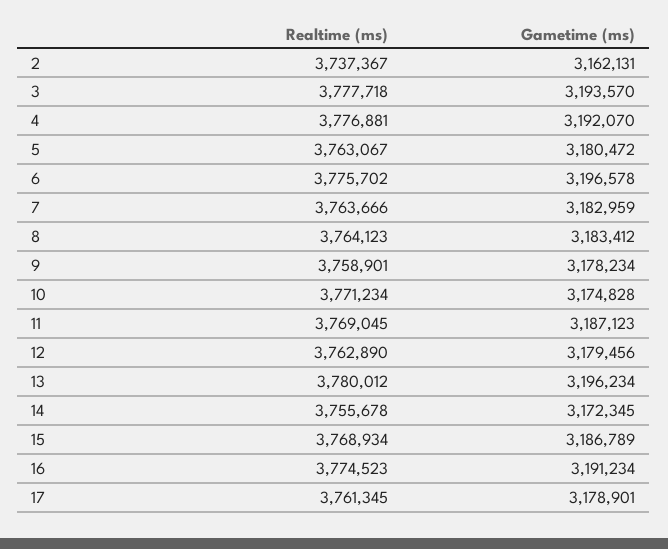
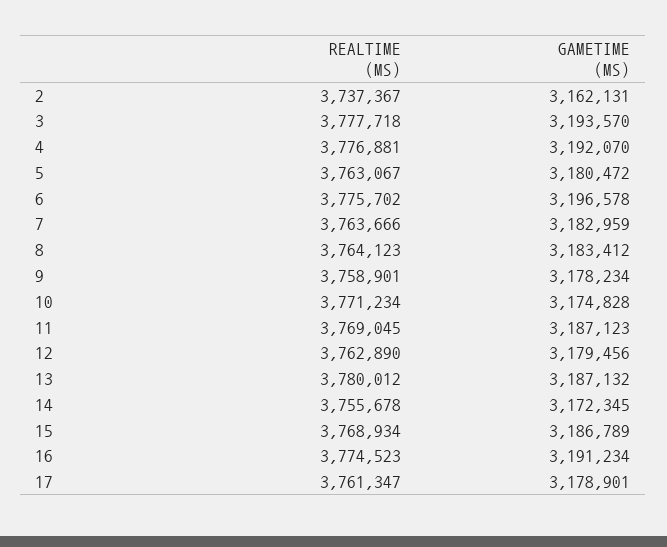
Gametime (ms), 13: 3196234 -> 3187132
Realtime (ms), 17: 3761345 -> 3761347

